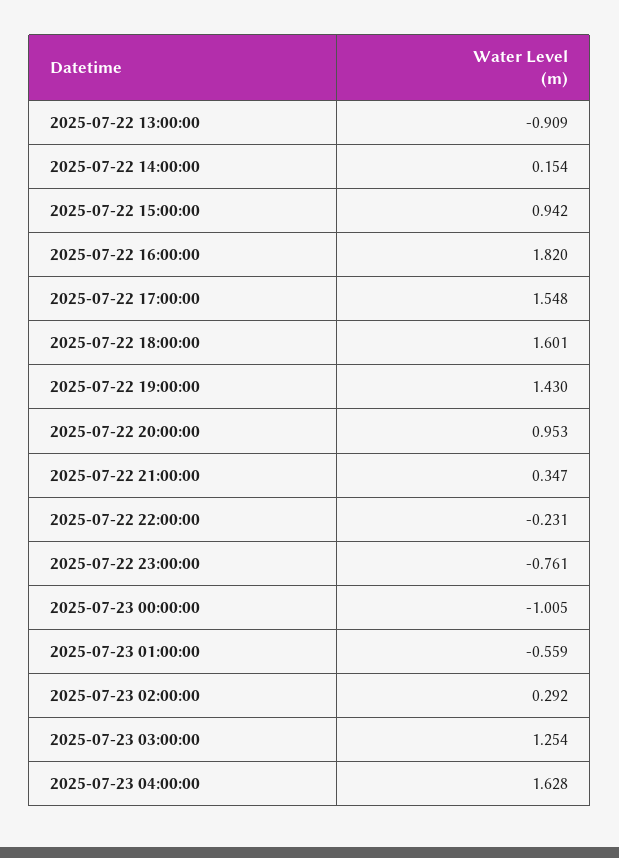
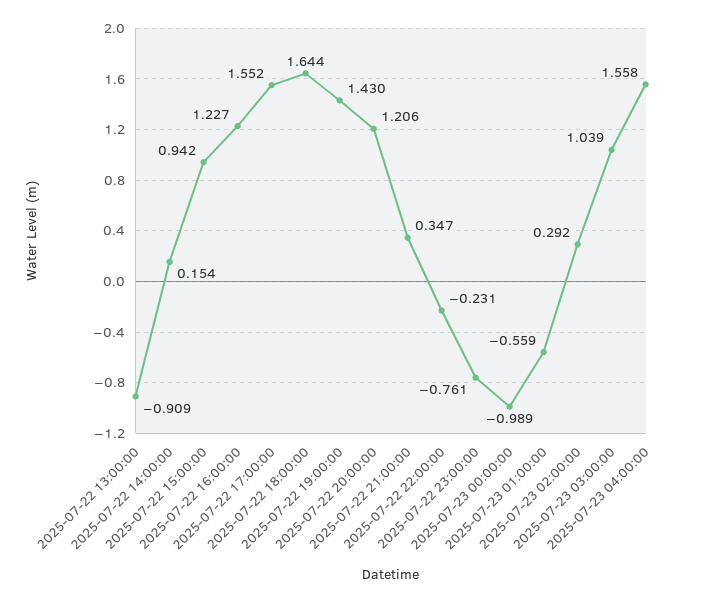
2025-07-22 16:00:00: 1.82 -> 1.227
2025-07-22 17:00:00: 1.548 -> 1.552
2025-07-22 18:00:00: 1.601 -> 1.644
2025-07-22 20:00:00: 0.953 -> 1.206
2025-07-23 00:00:00: -1.005 -> -0.989
2025-07-23 03:00:00: 1.254 -> 1.039
2025-07-23 04:00:00: 1.628 -> 1.558

